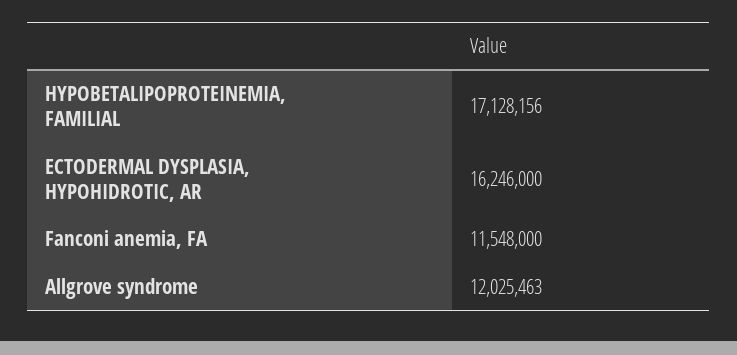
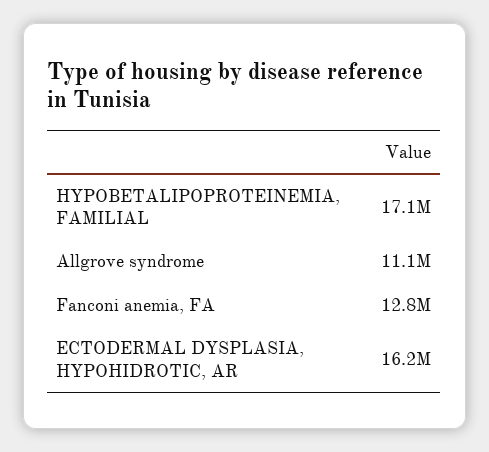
Fanconi anemia, FA: 11548000 -> 12800000
Allgrove syndrome: 12025463 -> 11100000

